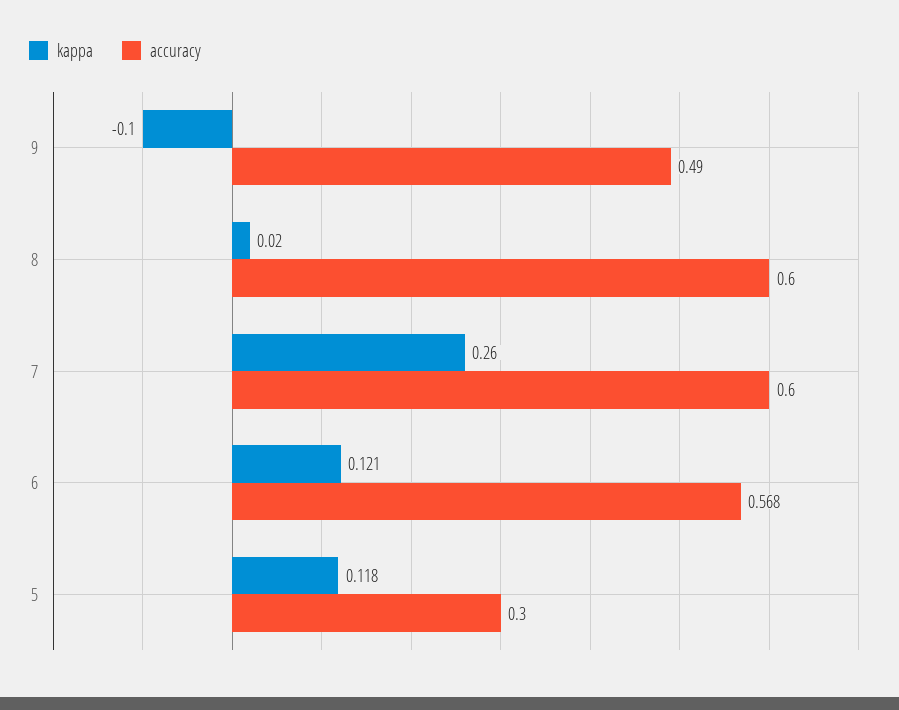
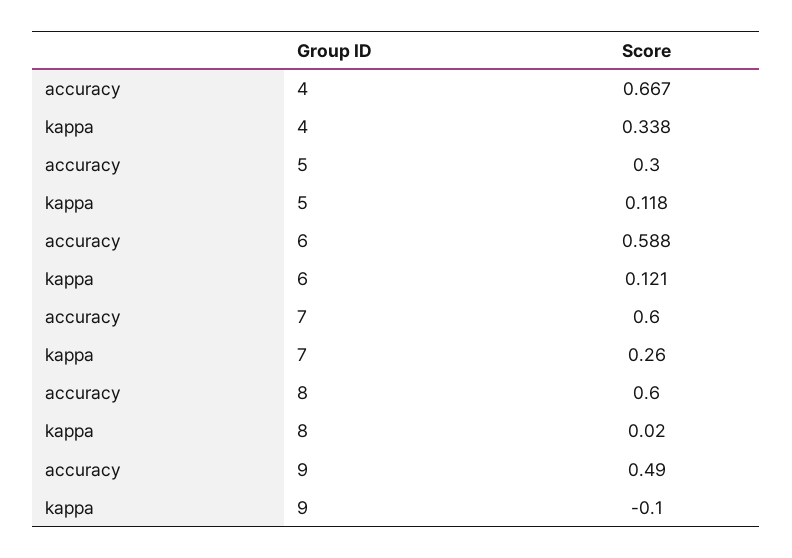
accuracy, 6: 0.568 -> 0.588
accuracy, 4: none -> 0.667
kappa, 4: none -> 0.338

